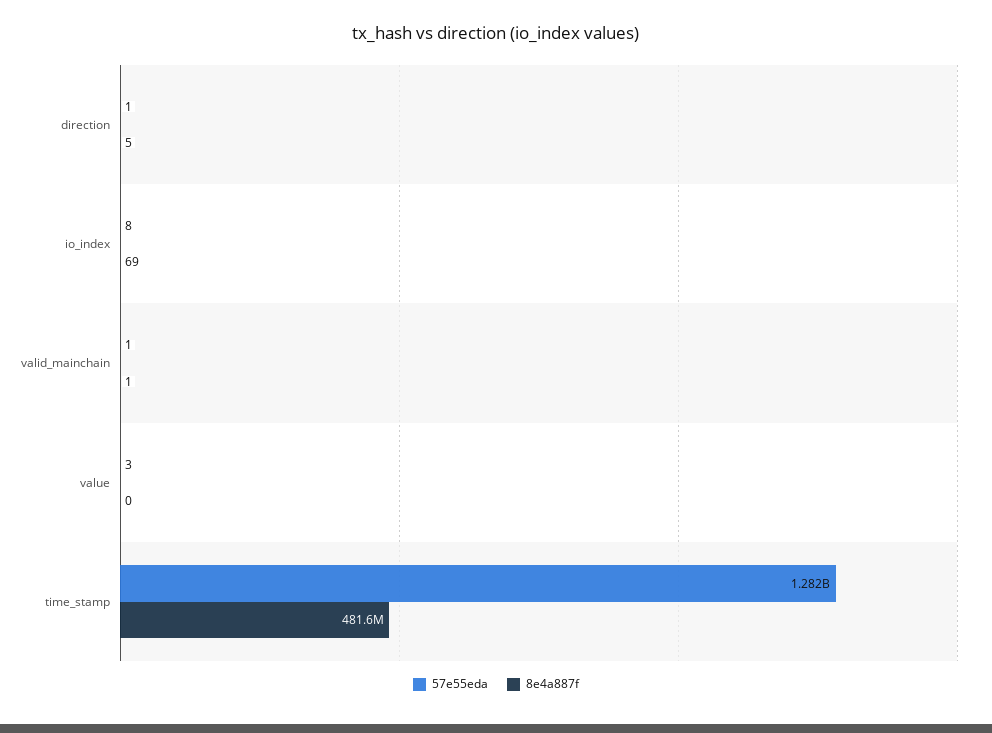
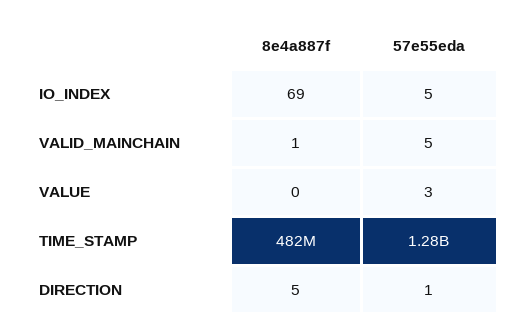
57e55eda, io_index: 8 -> 5
57e55eda, valid_mainchain: 1 -> 5

